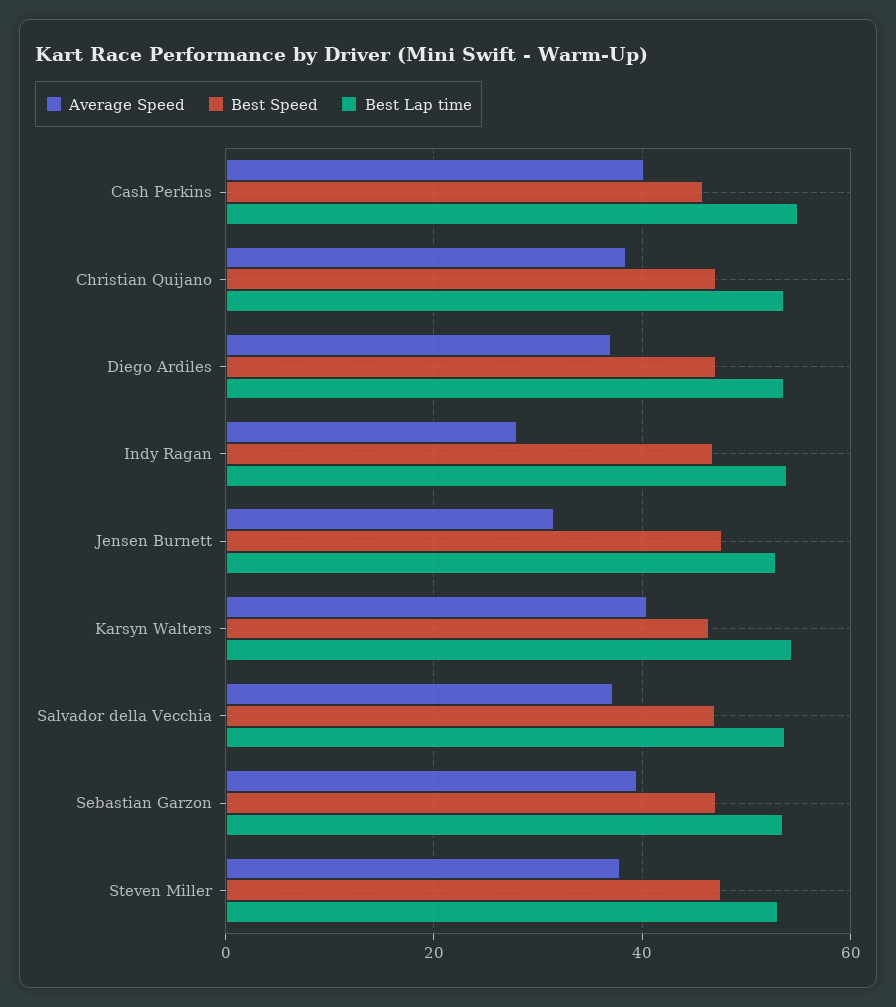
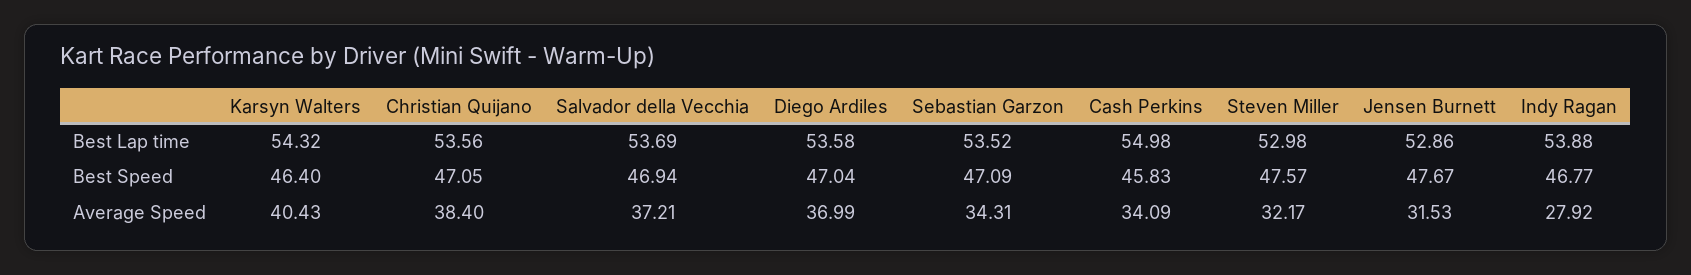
Average Speed, Cash Perkins: 40 -> 34.09
Average Speed, Sebastian Garzon: 40 -> 34.31
Average Speed, Steven Miller: 38 -> 32.17

